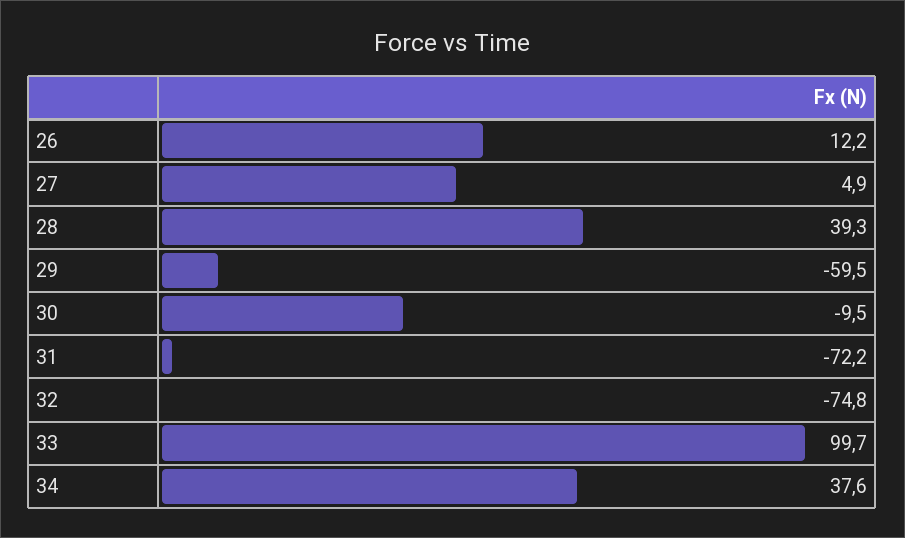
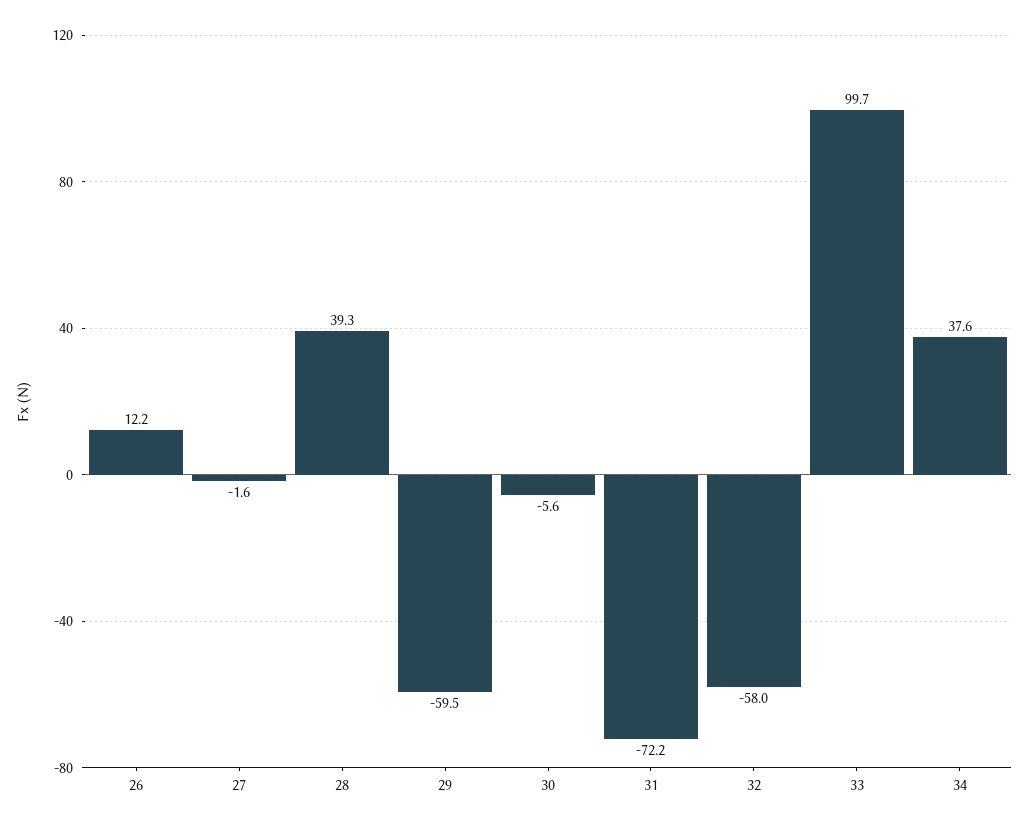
27: 4.9 -> -1.6
30: -9.5 -> -5.6
32: -74.8 -> -58

